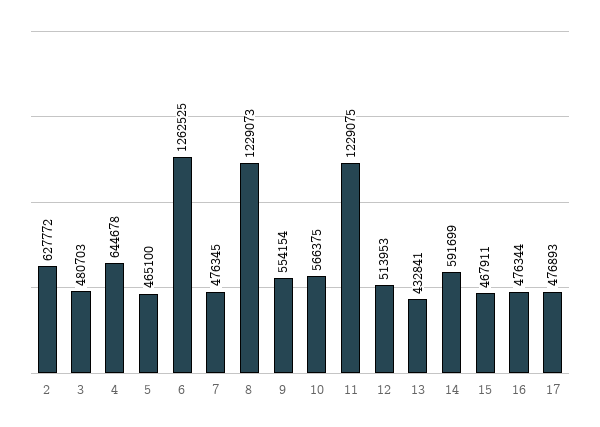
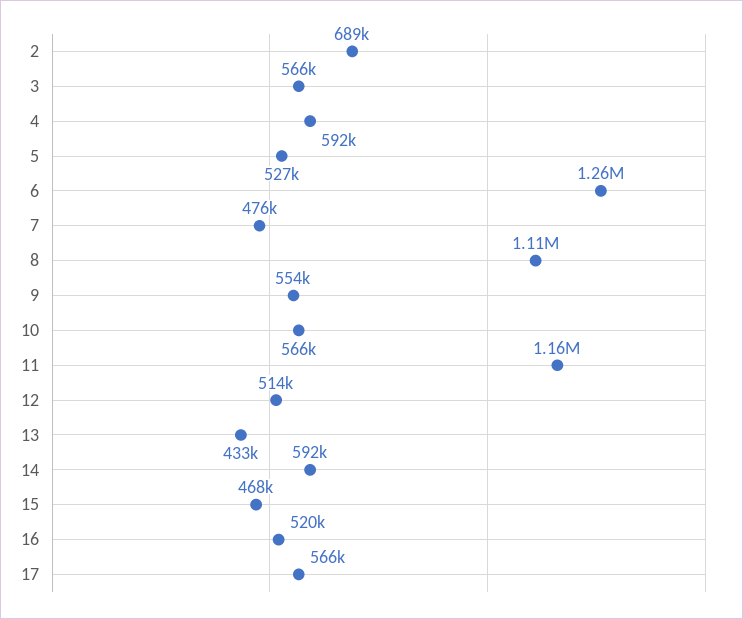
2: 627772 -> 689000
3: 480703 -> 566000
4: 644678 -> 592000
5: 465100 -> 527000
8: 1229073 -> 1110000
11: 1229075 -> 1160000
16: 476344 -> 520000
17: 476893 -> 566000

